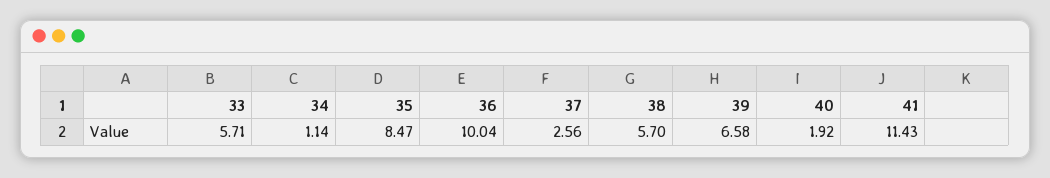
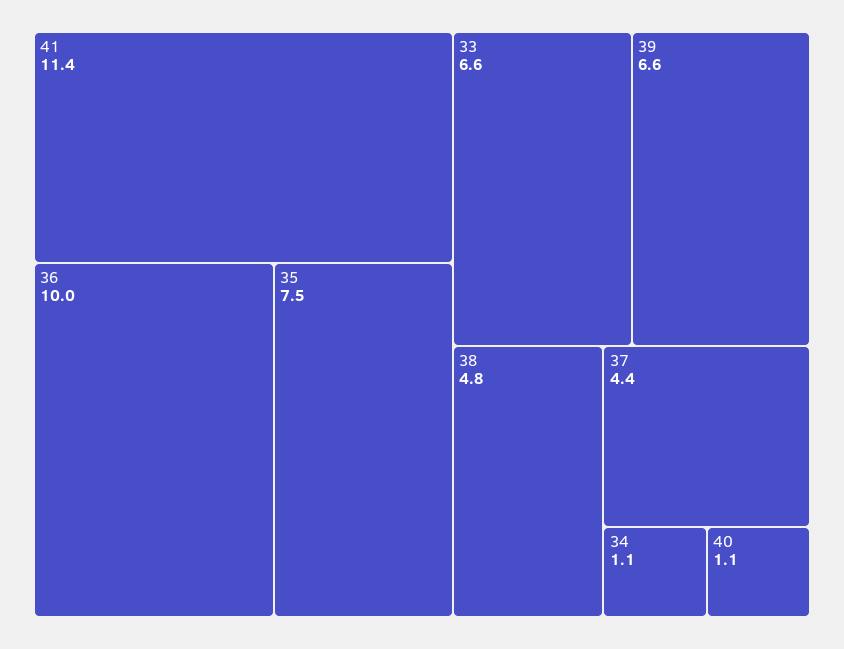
33: 5.71 -> 6.6
35: 8.47 -> 7.5
37: 2.56 -> 4.4
38: 5.7 -> 4.8
40: 1.92 -> 1.1

